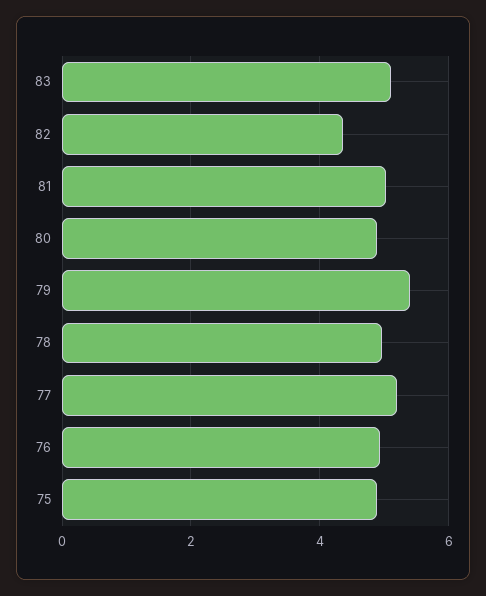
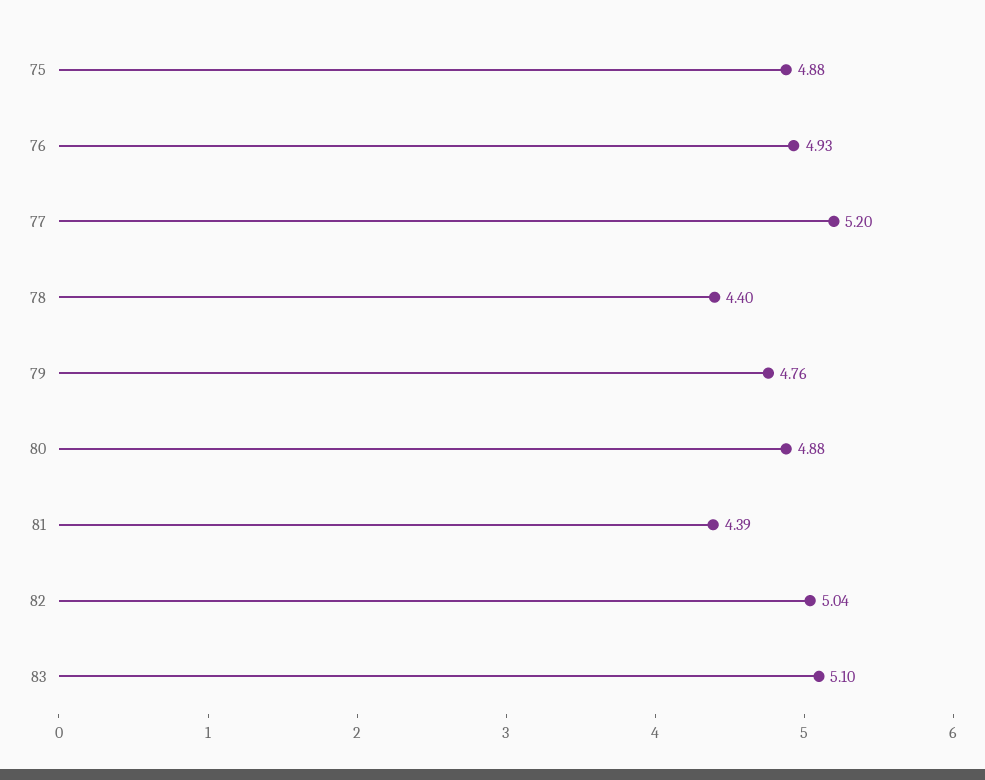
82: 4.4 -> 5.04
81: 5 -> 4.39
79: 5.4 -> 4.76
78: 5 -> 4.4

